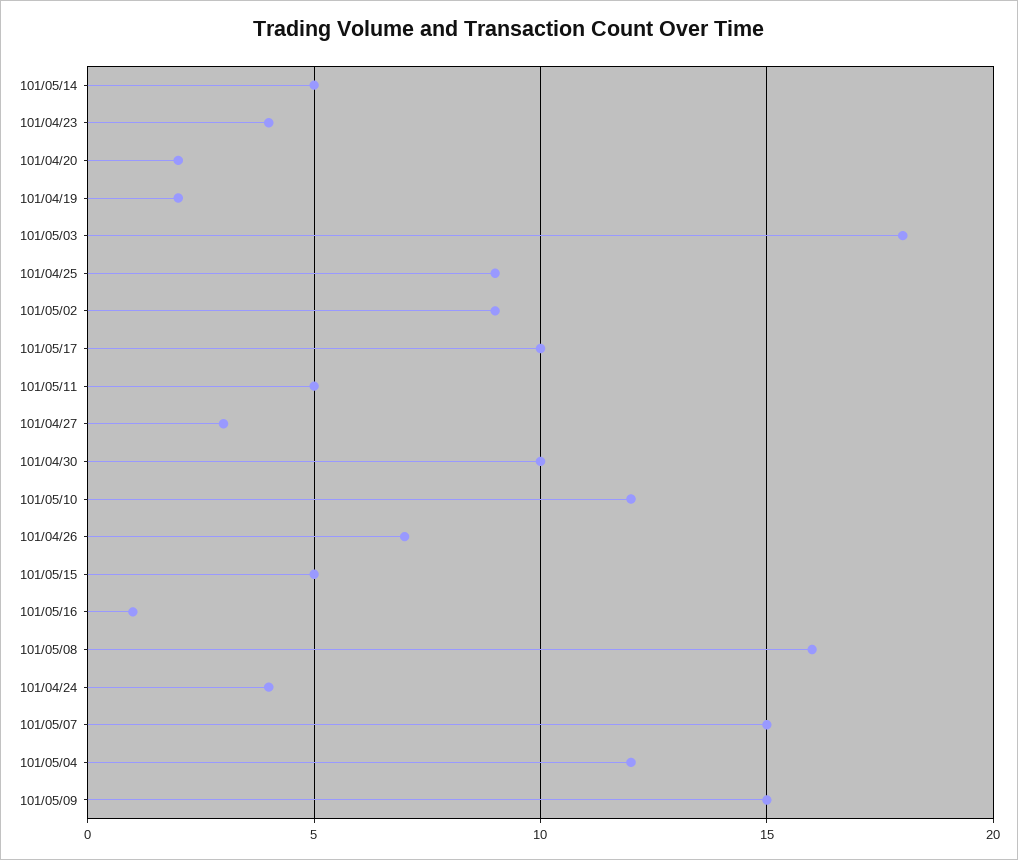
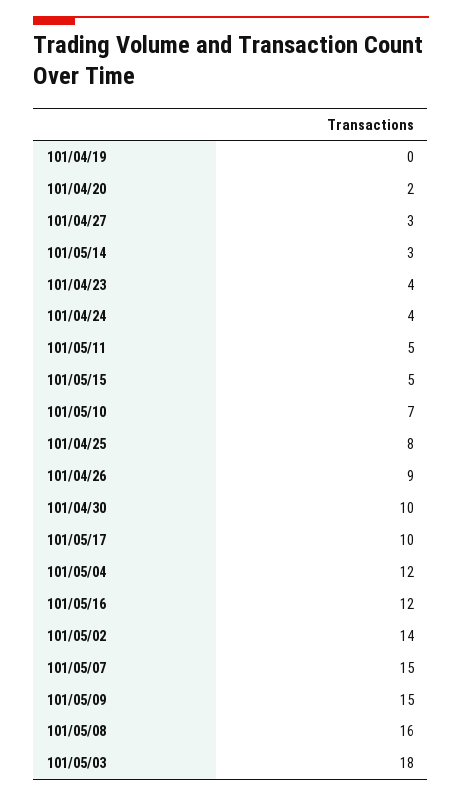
101/05/14: 5 -> 3
101/04/19: 2 -> 0
101/04/25: 9 -> 8
101/05/02: 9 -> 14
101/05/10: 12 -> 7
101/04/26: 7 -> 9
101/05/16: 1 -> 12

